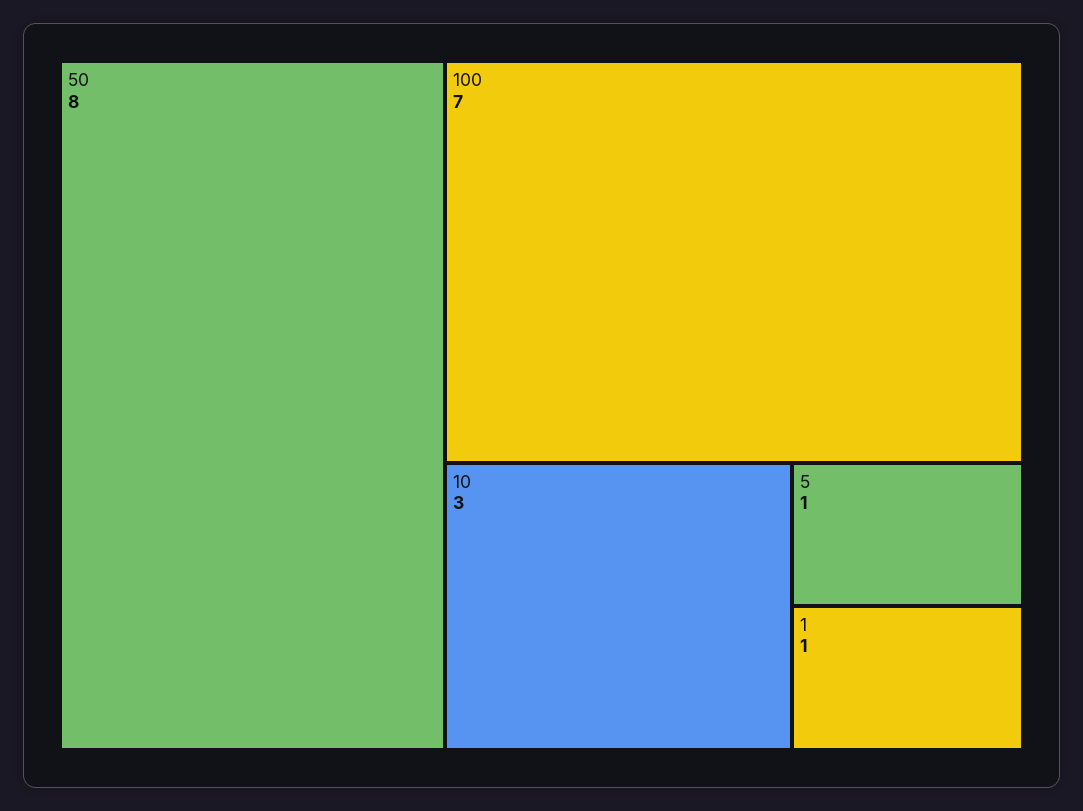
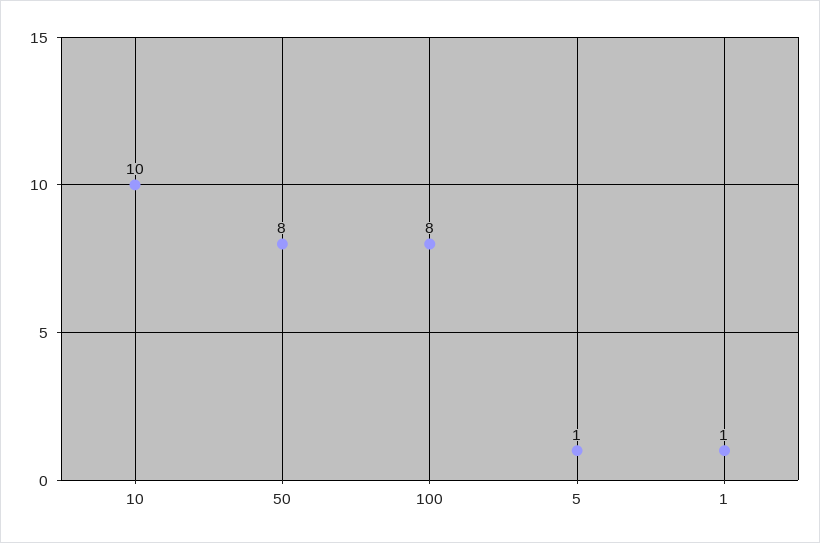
100: 7 -> 8
10: 3 -> 10

